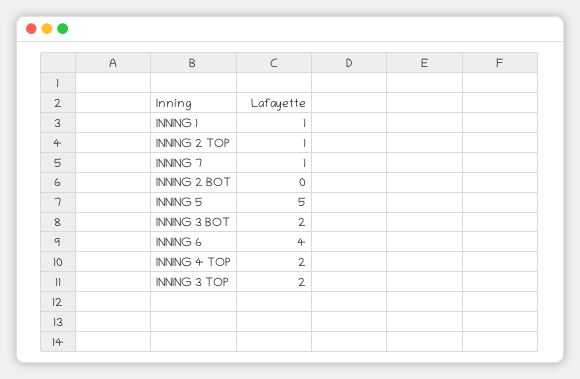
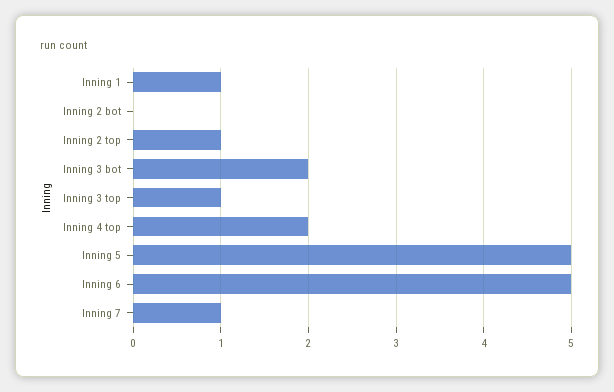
INNING 6: 4 -> 5
INNING 3 TOP: 2 -> 1

